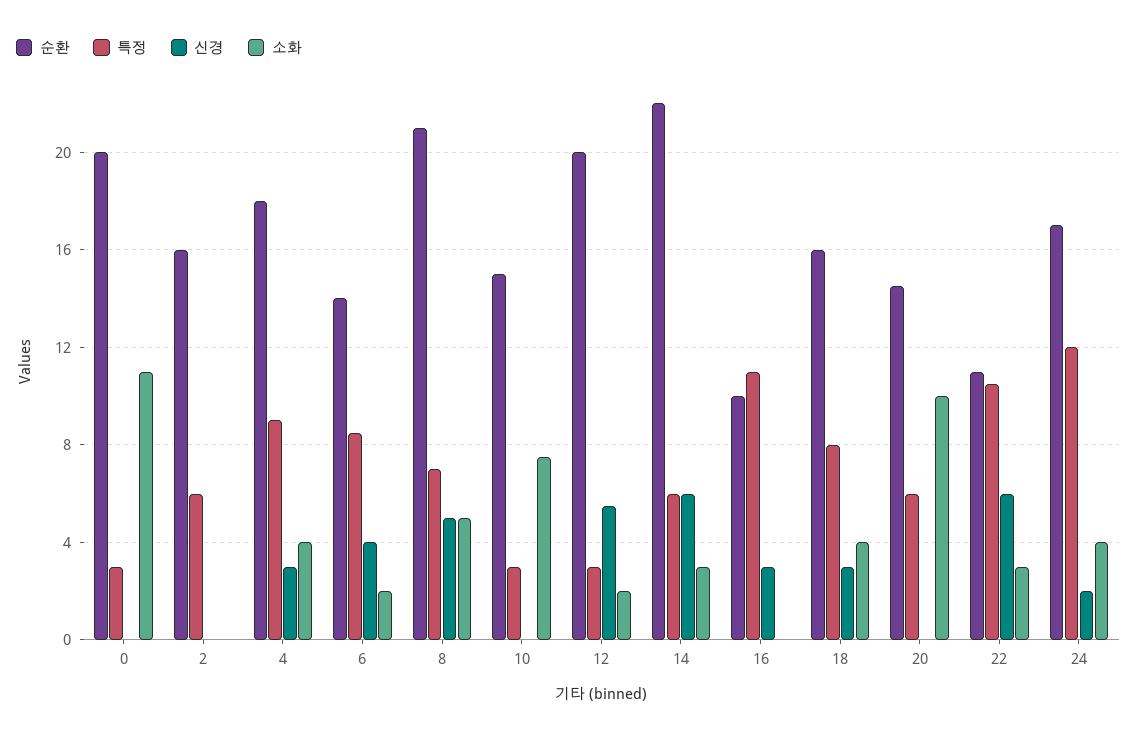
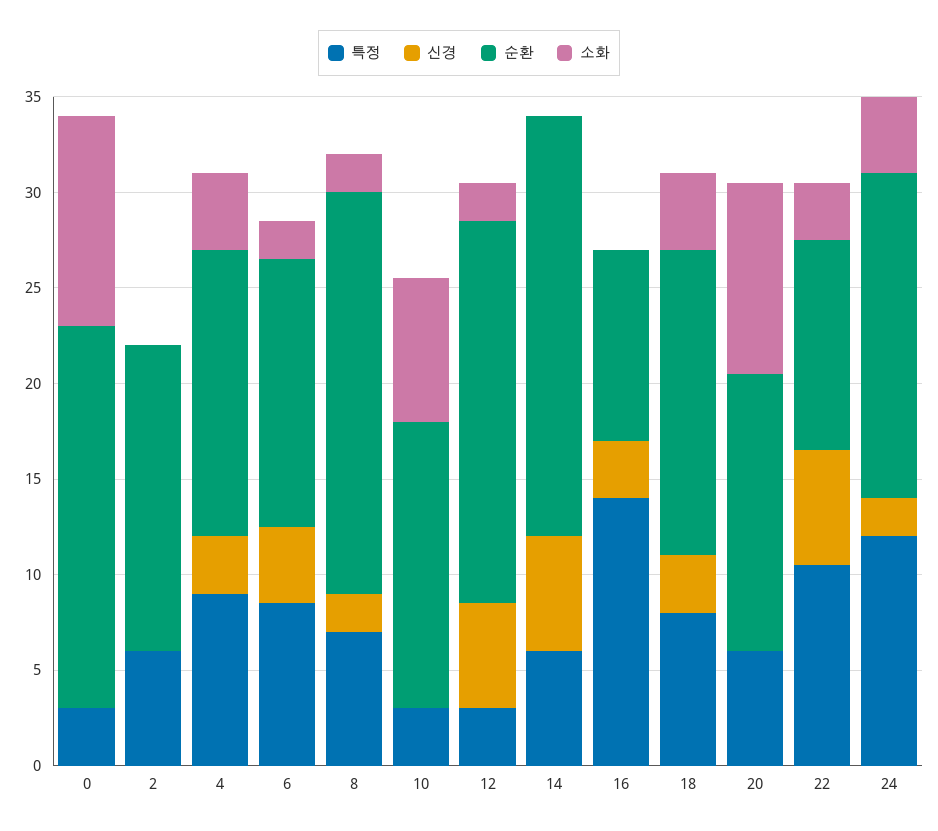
순환, 4: 18 -> 15
신경, 8: 5 -> 2
소화, 8: 5 -> 2
소화, 14: 3 -> 0
특정, 16: 11 -> 14

